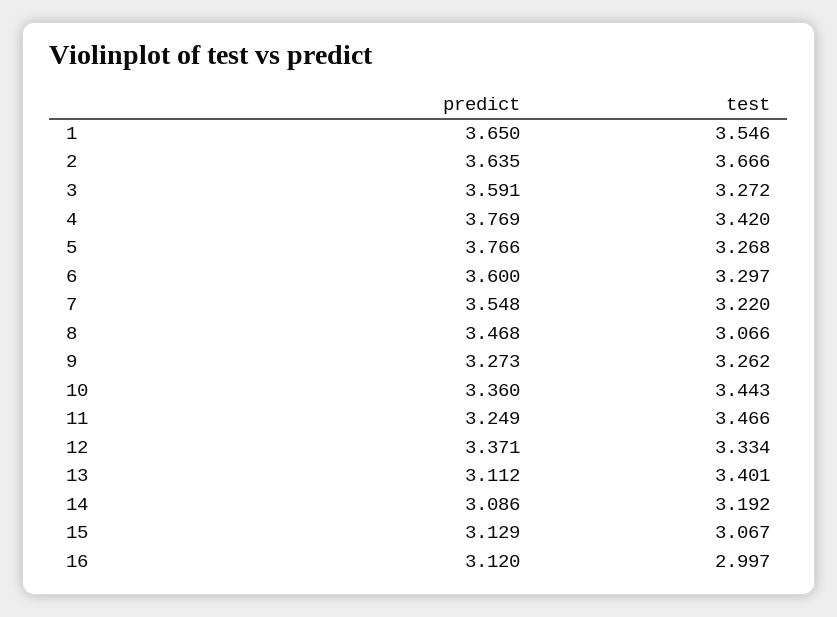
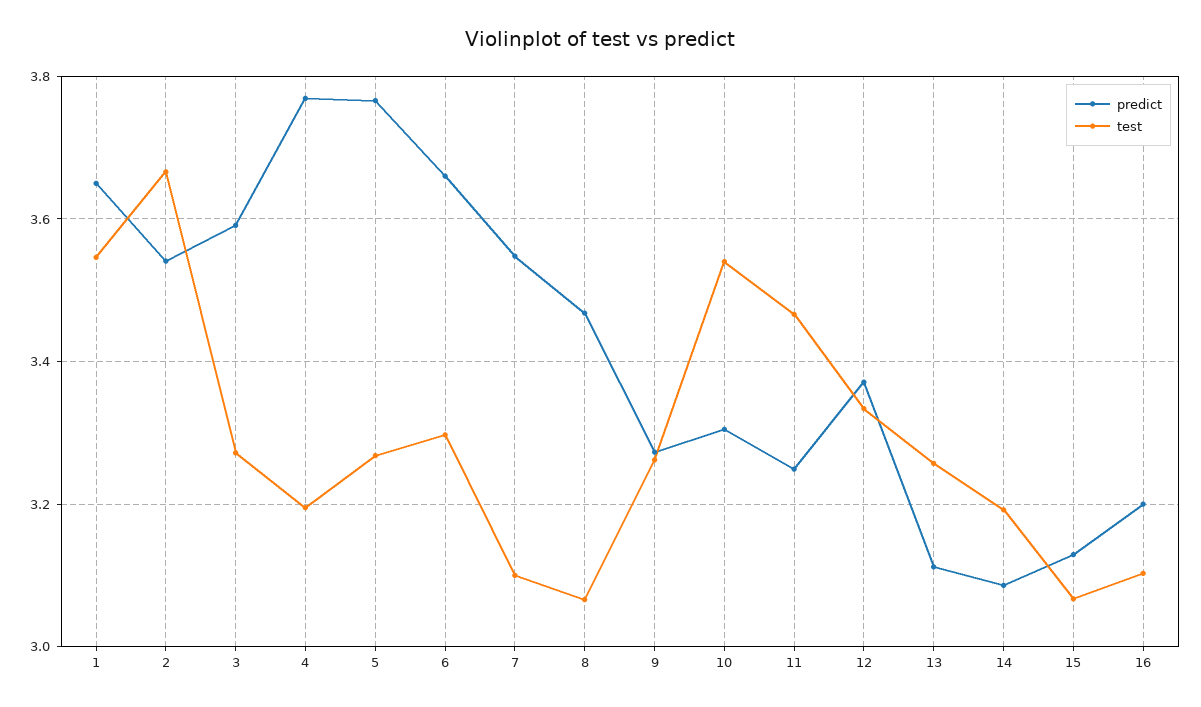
predict, 2: 3.635 -> 3.54
test, 4: 3.42 -> 3.2
predict, 6: 3.6 -> 3.66
test, 7: 3.22 -> 3.1
predict, 10: 3.36 -> 3.3
test, 10: 3.443 -> 3.54
test, 13: 3.401 -> 3.26
predict, 16: 3.12 -> 3.2
test, 16: 2.997 -> 3.1

